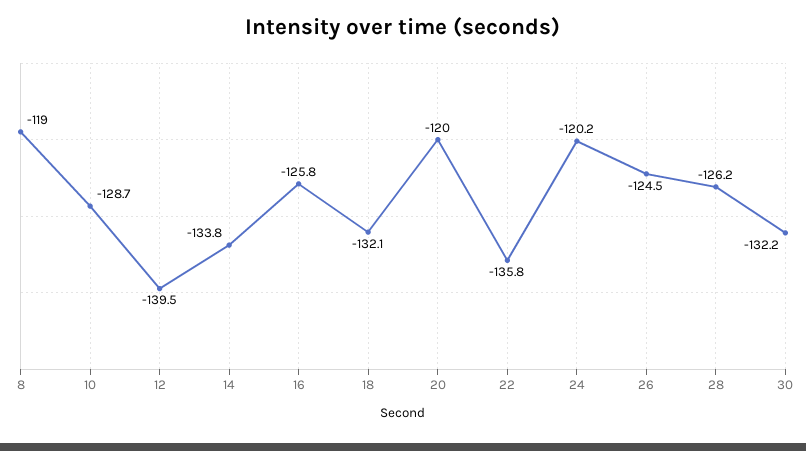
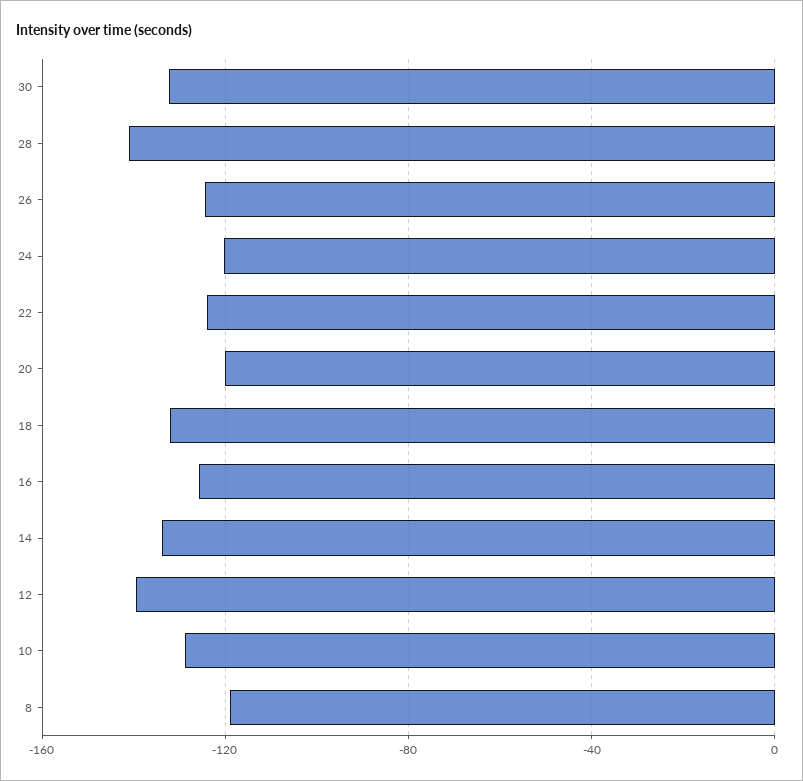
22: -135.8 -> -125
28: -126.2 -> -140

